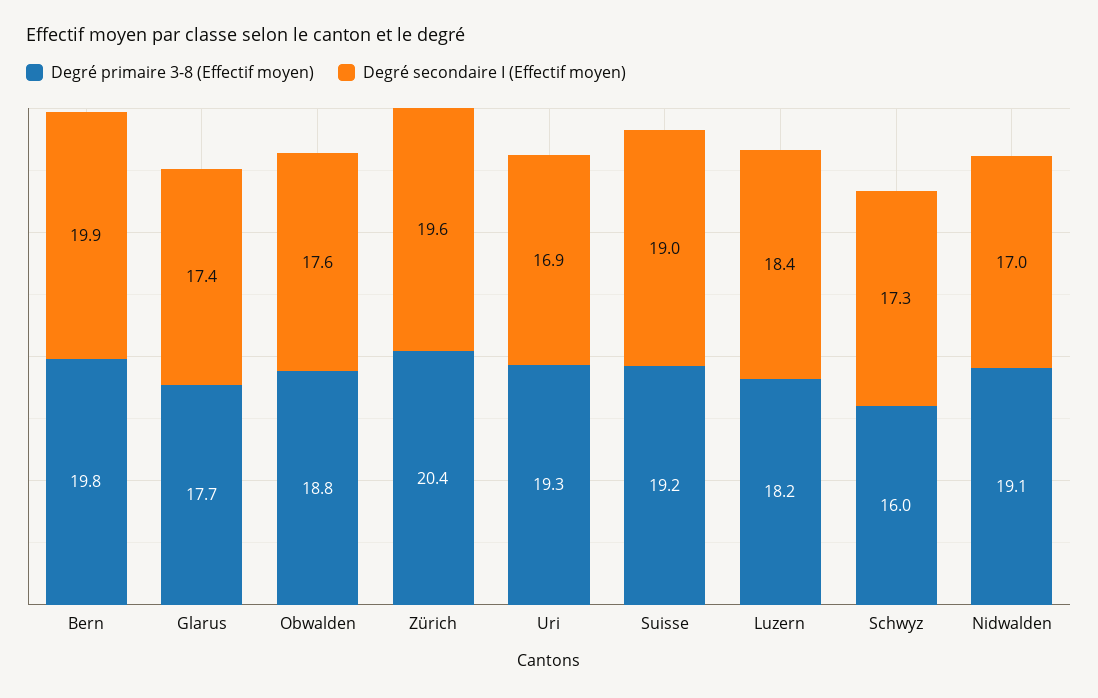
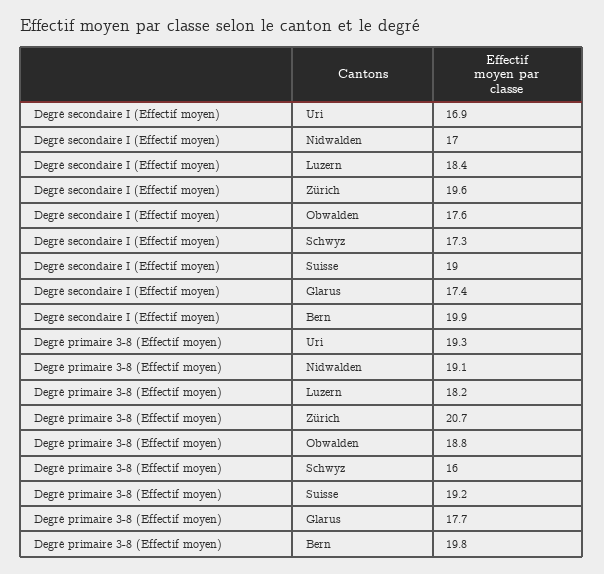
Degré primaire 3-8 (Effectif moyen), Zürich: 20.4 -> 20.7

